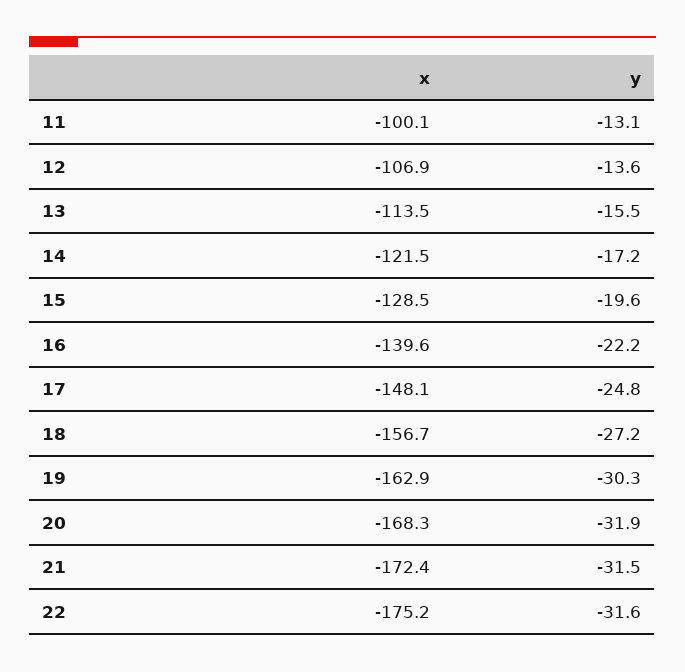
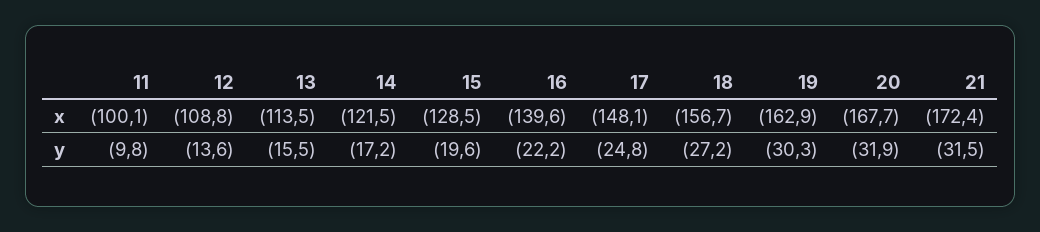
y, 11: -13.1 -> -9.8
x, 12: -106.9 -> -108.8
x, 20: -168.3 -> -167.7
x, 22: -175.2 -> none
y, 22: -31.6 -> none

